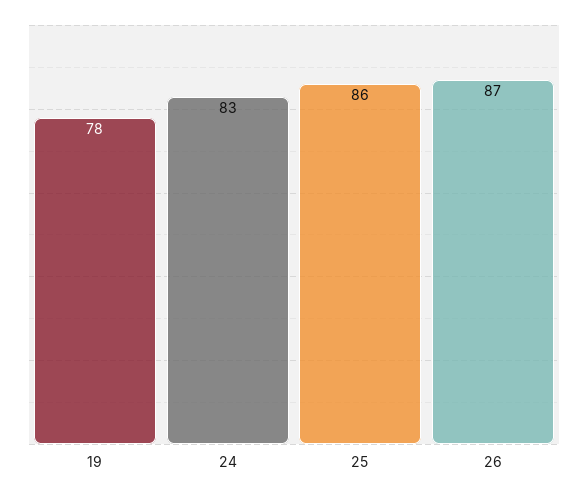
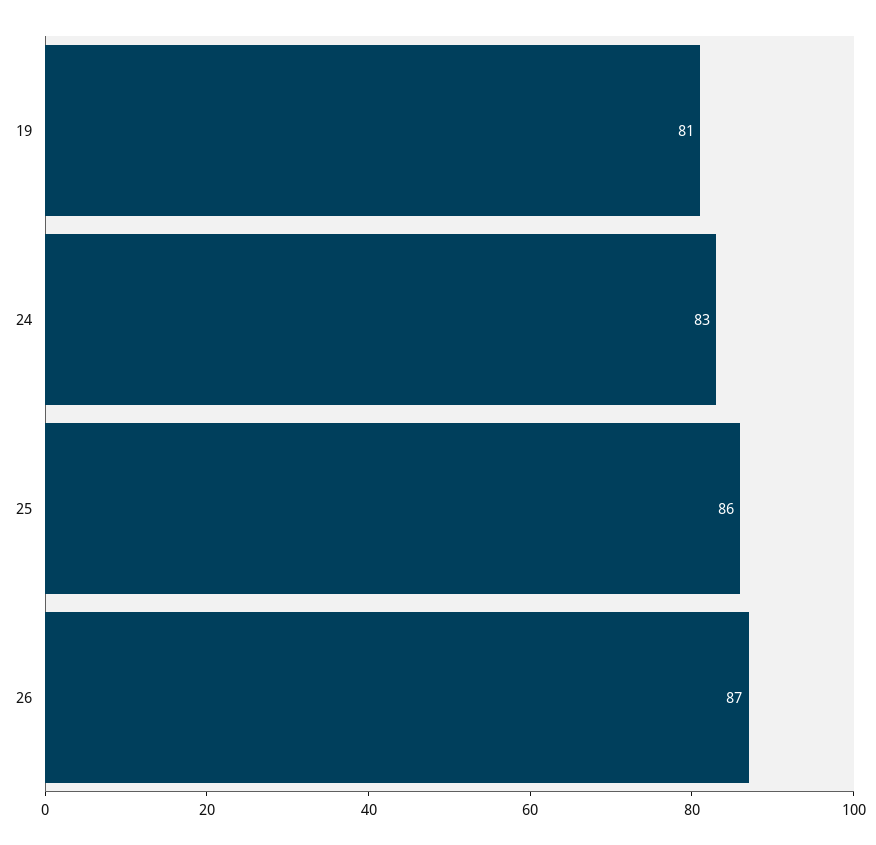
19: 78 -> 81

